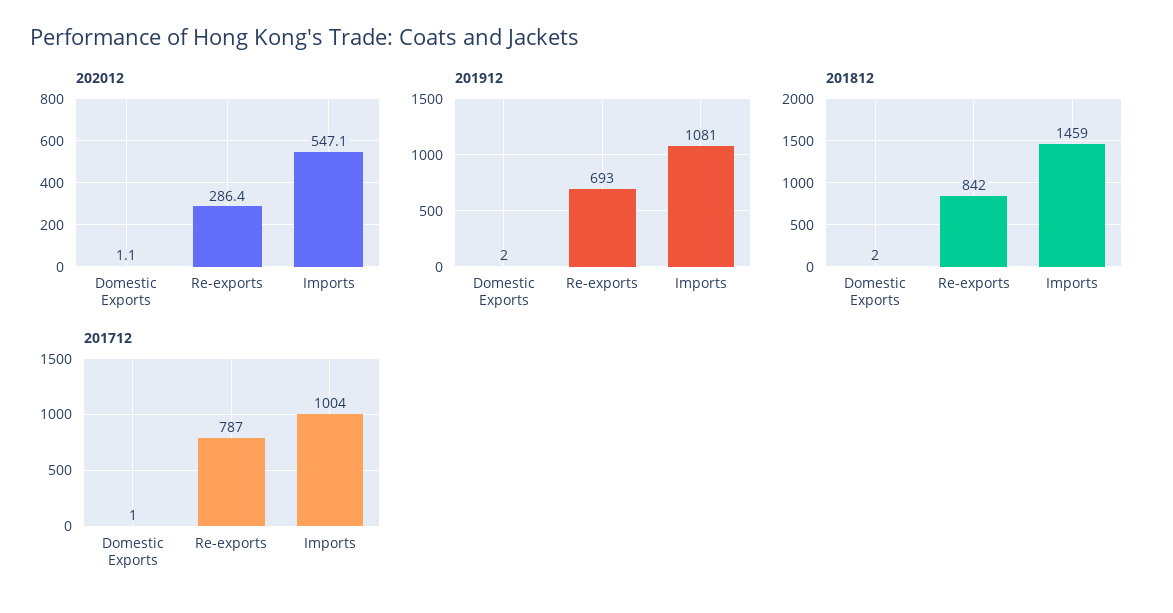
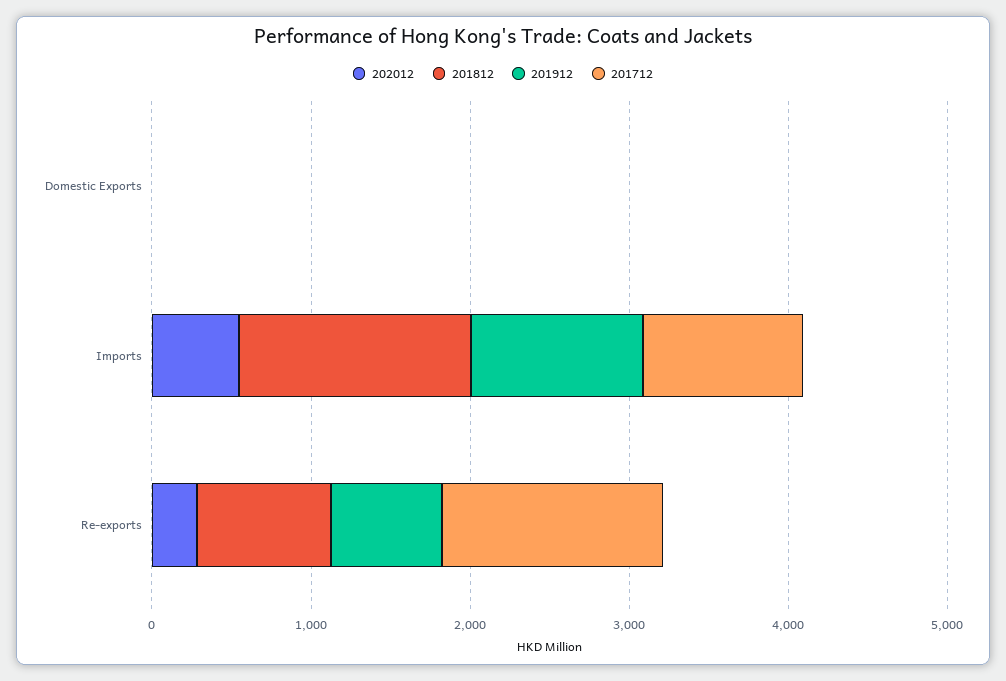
201712, Re-exports: 787 -> 1400

